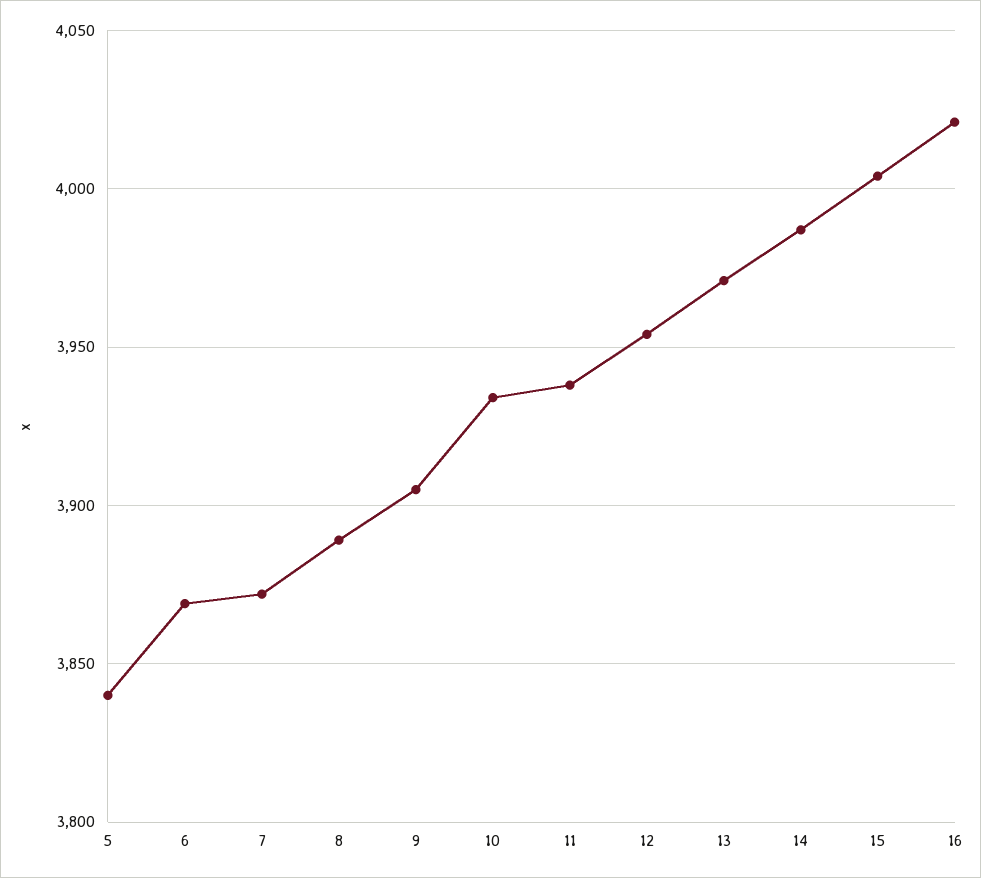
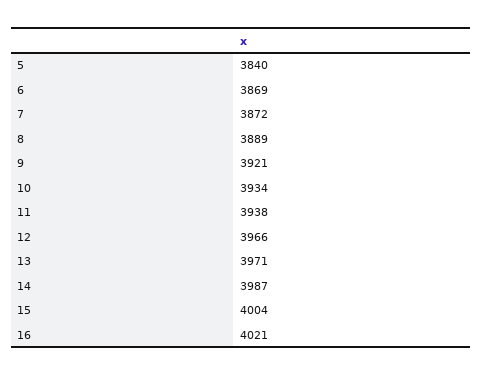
9: 3905 -> 3921
12: 3955 -> 3966

